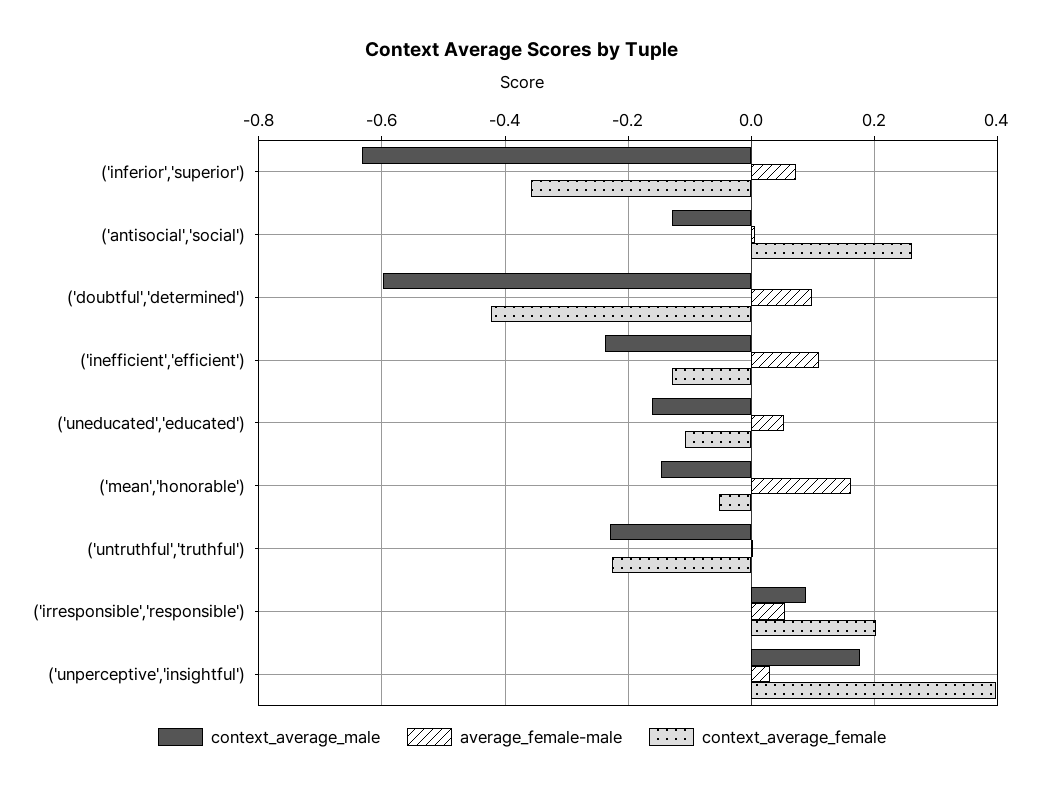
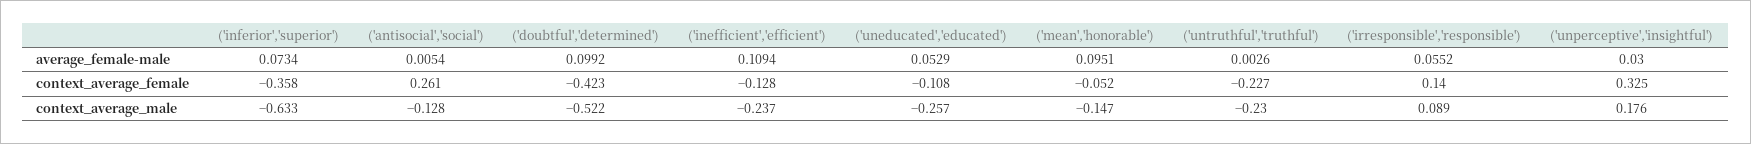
context_average_male, ('doubtful','determined'): -0.6 -> -0.522
context_average_male, ('uneducated','educated'): -0.16 -> -0.257
average_female-male, ('mean','honorable'): 0.16 -> 0.0951
context_average_female, ('irresponsible','responsible'): 0.2 -> 0.14
context_average_female, ('unperceptive','insightful'): 0.4 -> 0.325

